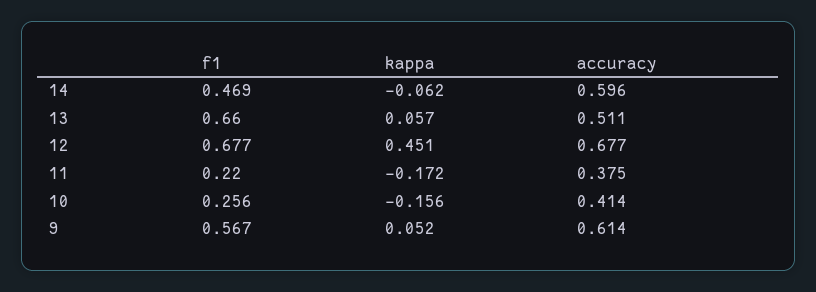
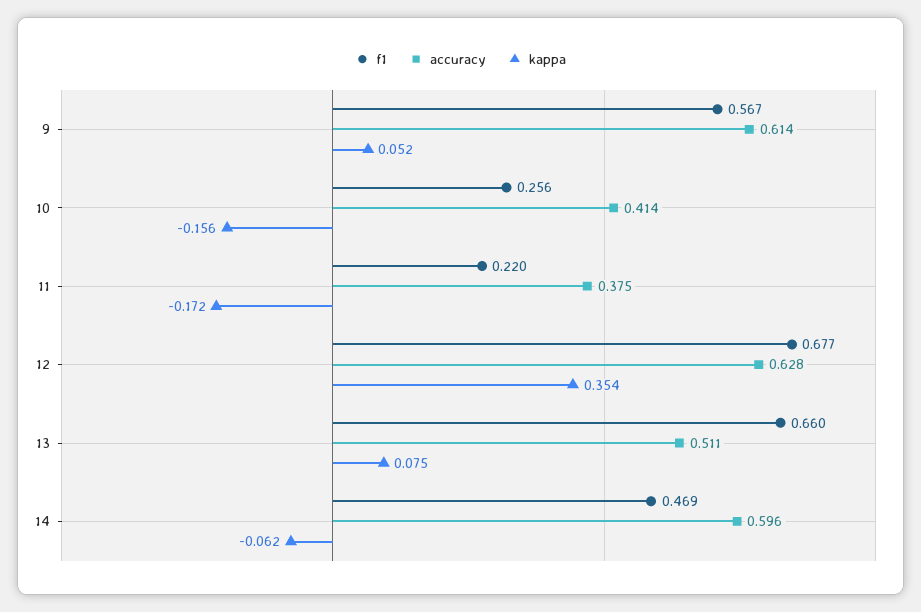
kappa, 13: 0.057 -> 0.075
kappa, 12: 0.451 -> 0.354
accuracy, 12: 0.677 -> 0.628

